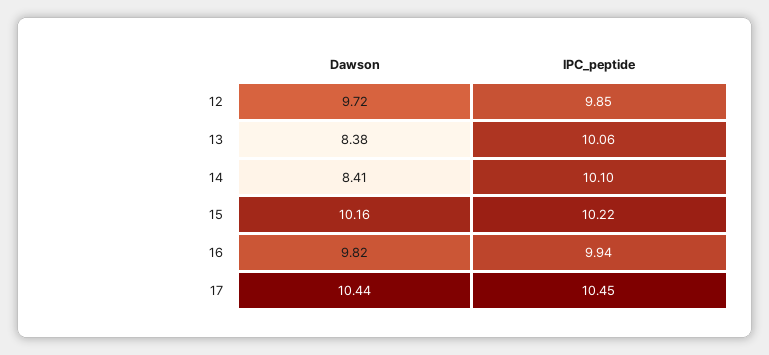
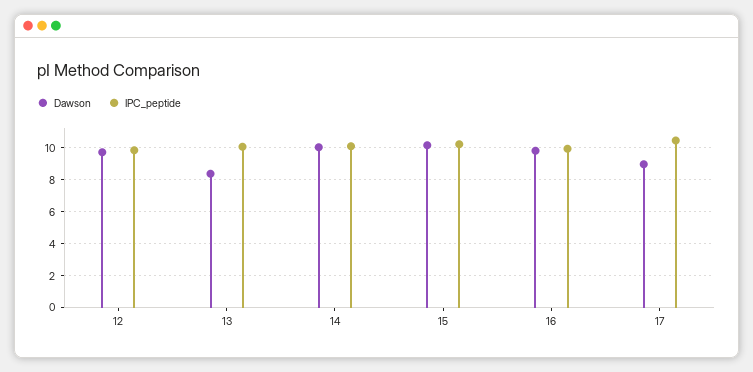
Dawson, 14: 8.41 -> 10
Dawson, 17: 10.44 -> 9

